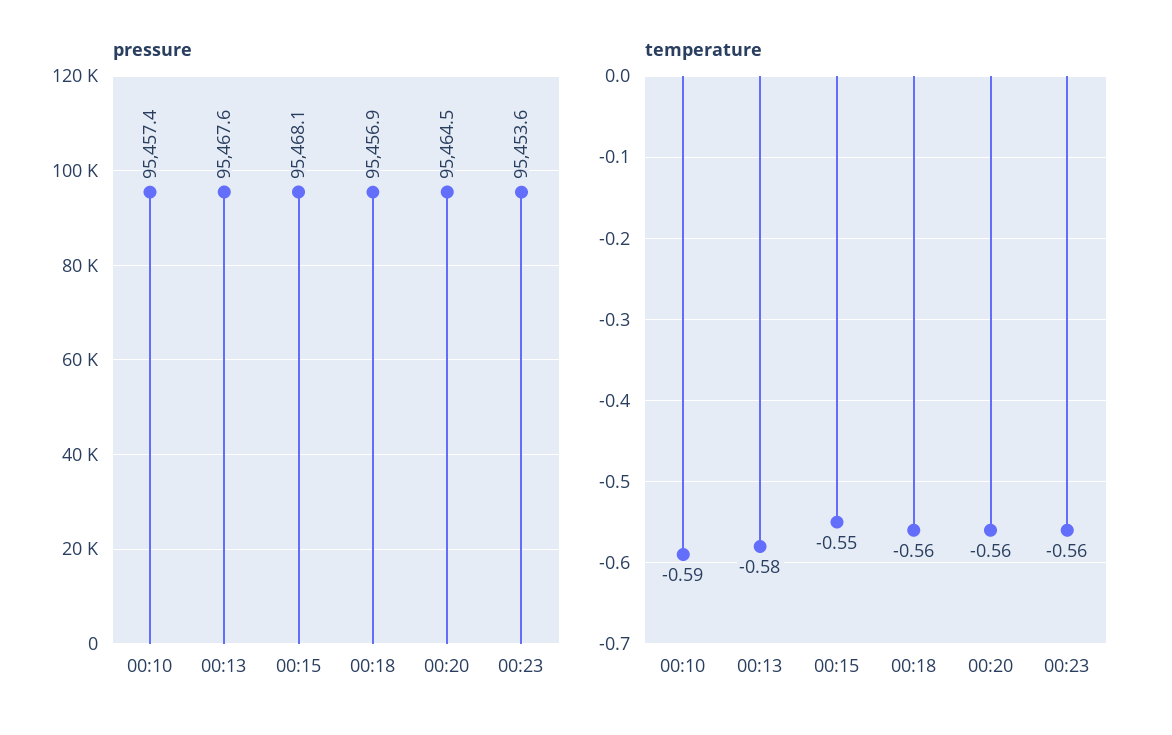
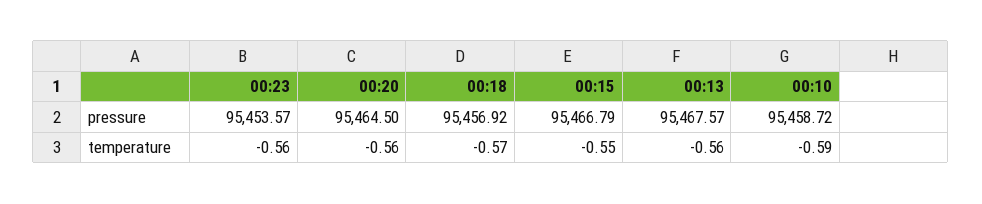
pressure, 00:10: 95457.4 -> 95458.72
pressure, 00:15: 95468.1 -> 95466.79
temperature, 00:13: -0.58 -> -0.56
temperature, 00:18: -0.56 -> -0.57

